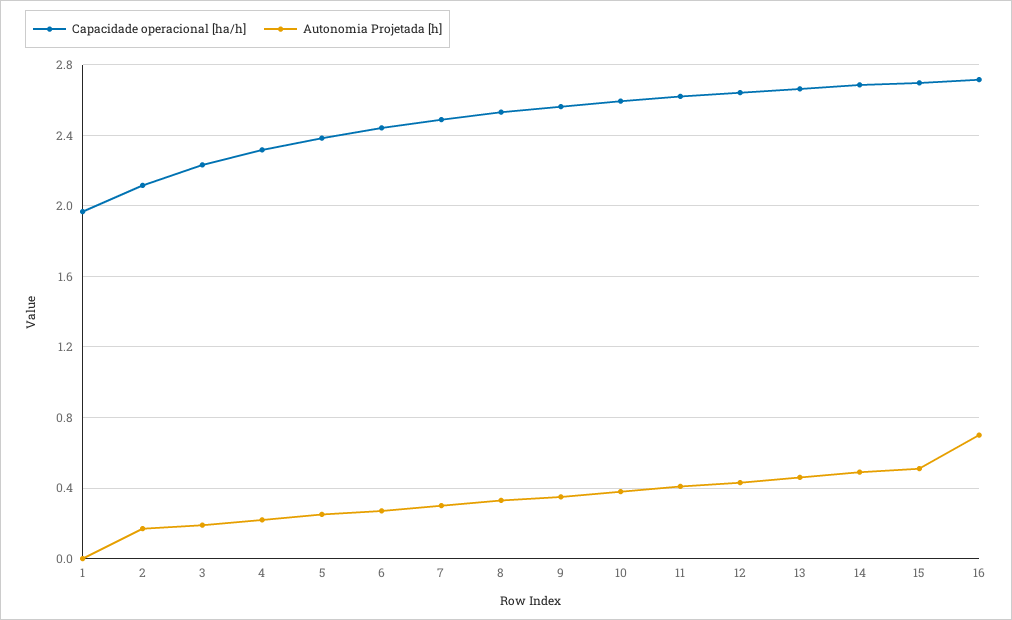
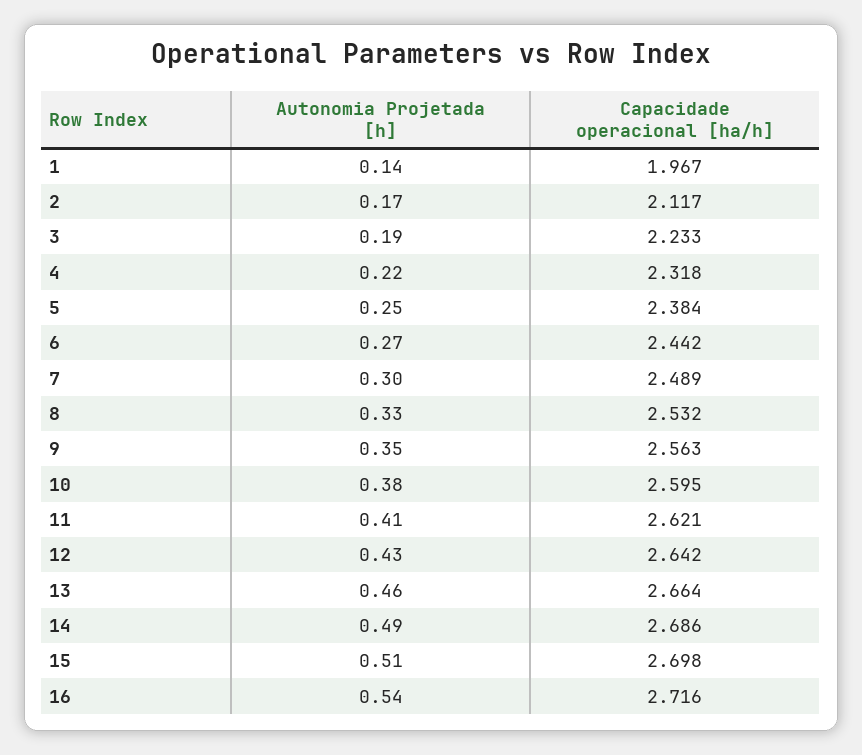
Autonomia Projetada [h], 1: 0 -> 0.14
Autonomia Projetada [h], 16: 0.7 -> 0.54

